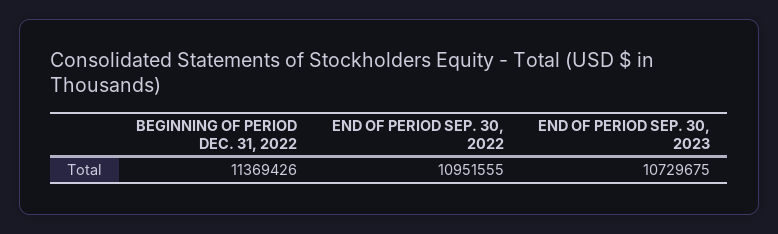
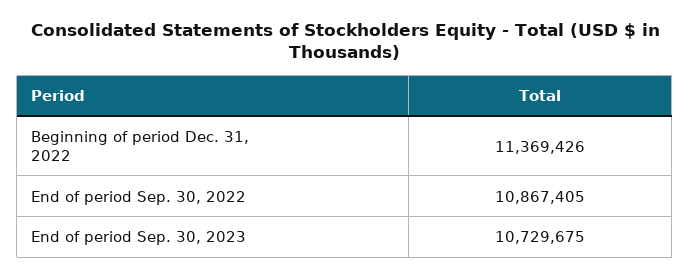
END OF PERIOD SEP. 30, 2022: 10951555 -> 10867405

